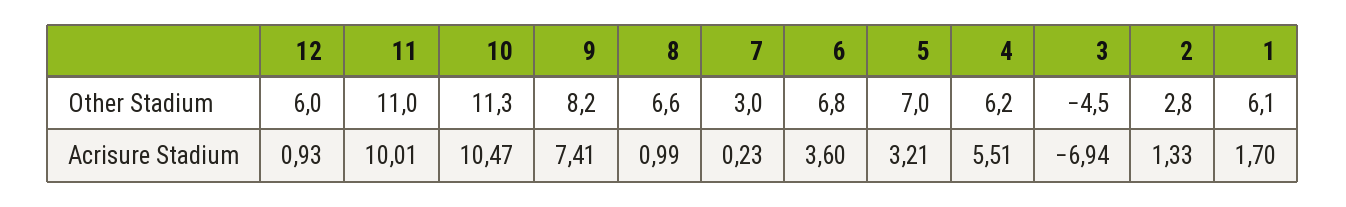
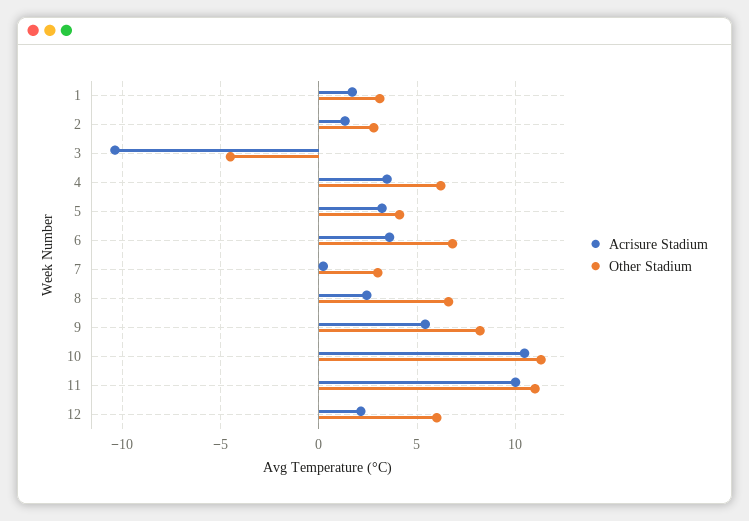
Other Stadium, 5: 7 -> 4
Other Stadium, 1: 6.1 -> 3
Acrisure Stadium, 12: 0.93 -> 2
Acrisure Stadium, 9: 7.41 -> 5.5
Acrisure Stadium, 8: 0.99 -> 2.5
Acrisure Stadium, 4: 5.51 -> 3.5
Acrisure Stadium, 3: -6.94 -> -10.5

